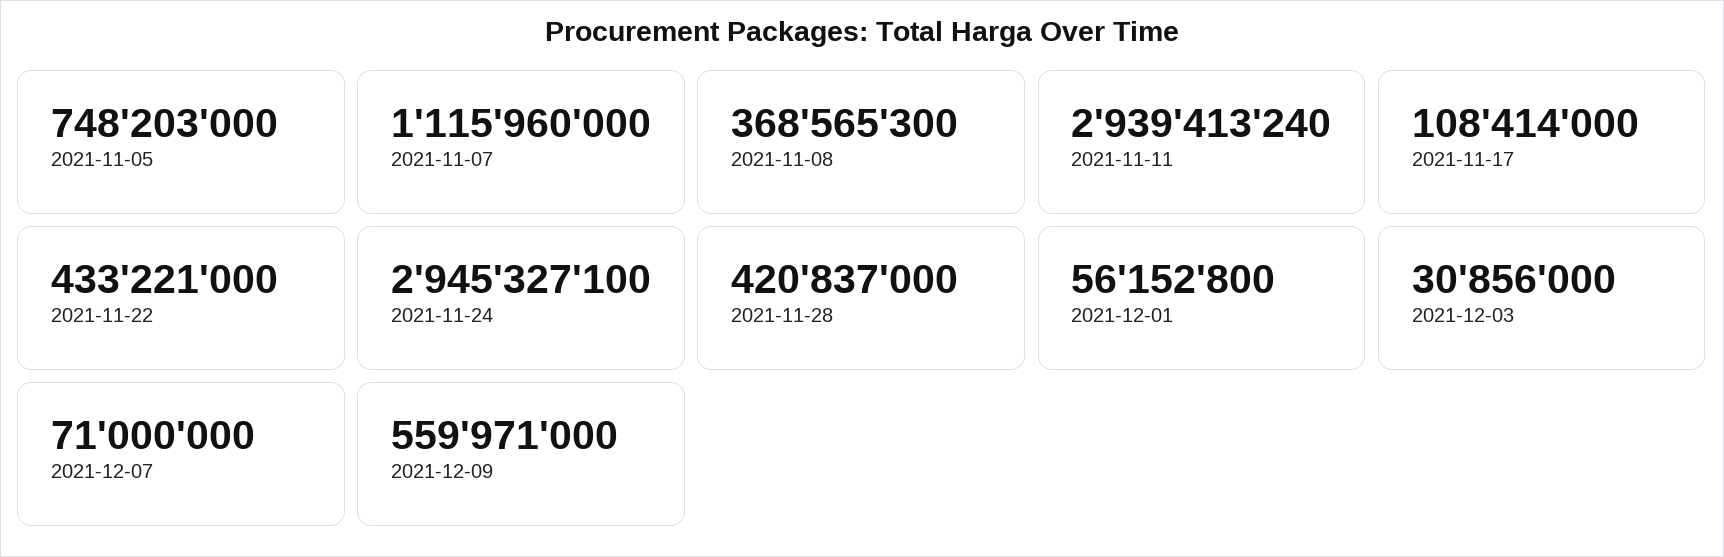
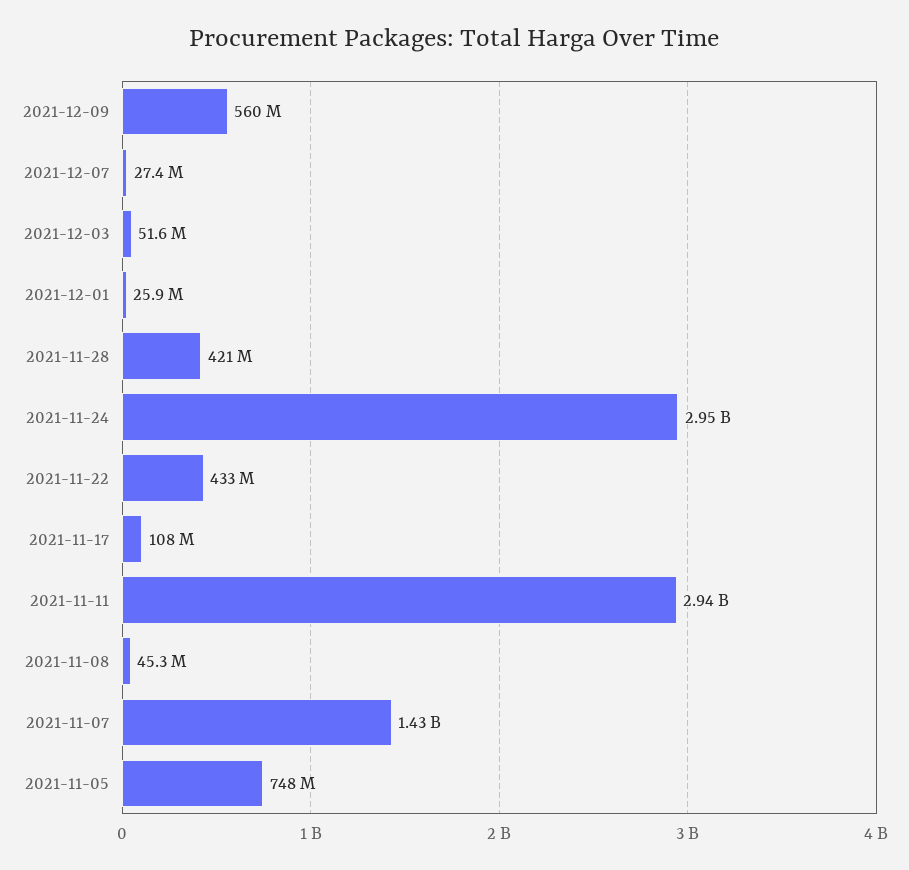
2021-11-07: 1115960000 -> 1430000000
2021-11-08: 368565300 -> 45300000
2021-12-01: 56152800 -> 25900000
2021-12-03: 30856000 -> 51600000
2021-12-07: 71000000 -> 27400000

